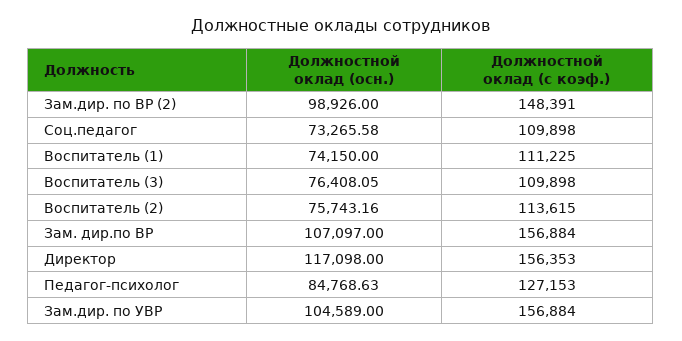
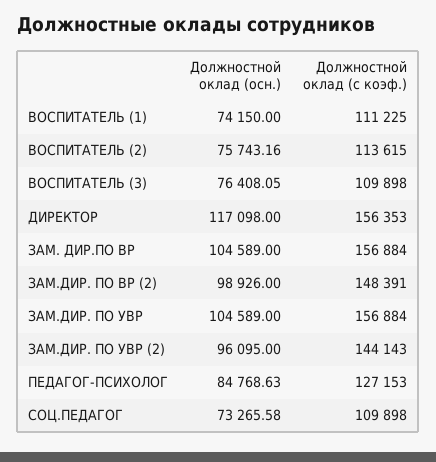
Должностной оклад (осн.), Зам. дир.по ВР: 107097 -> 104589
Должностной оклад (осн.), ЗАМ.ДИР. ПО УВР (2): none -> 96095
Должностной оклад (с коэф.), ЗАМ.ДИР. ПО УВР (2): none -> 144143

